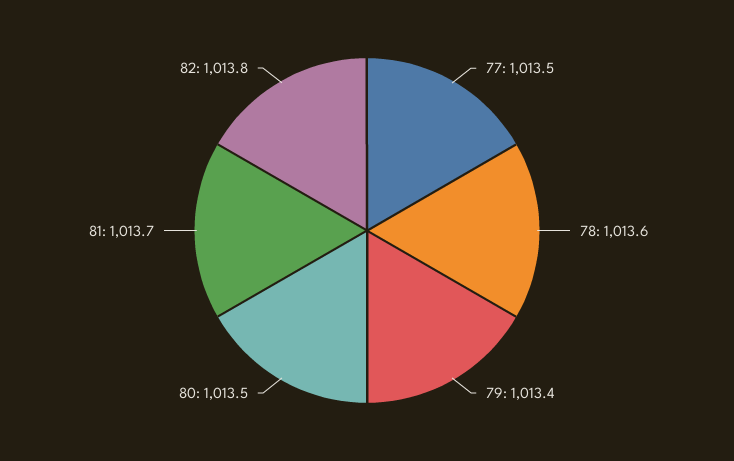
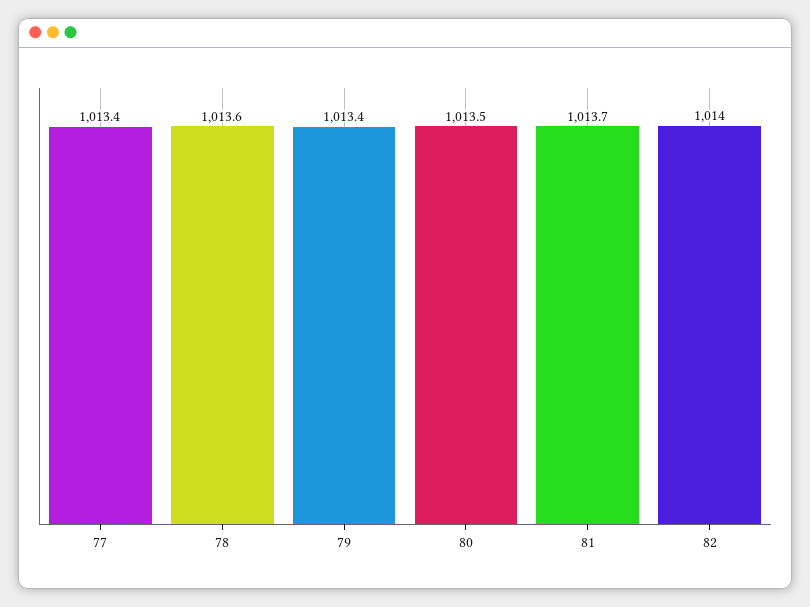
77: 1013.5 -> 1013.4
82: 1013.8 -> 1014

